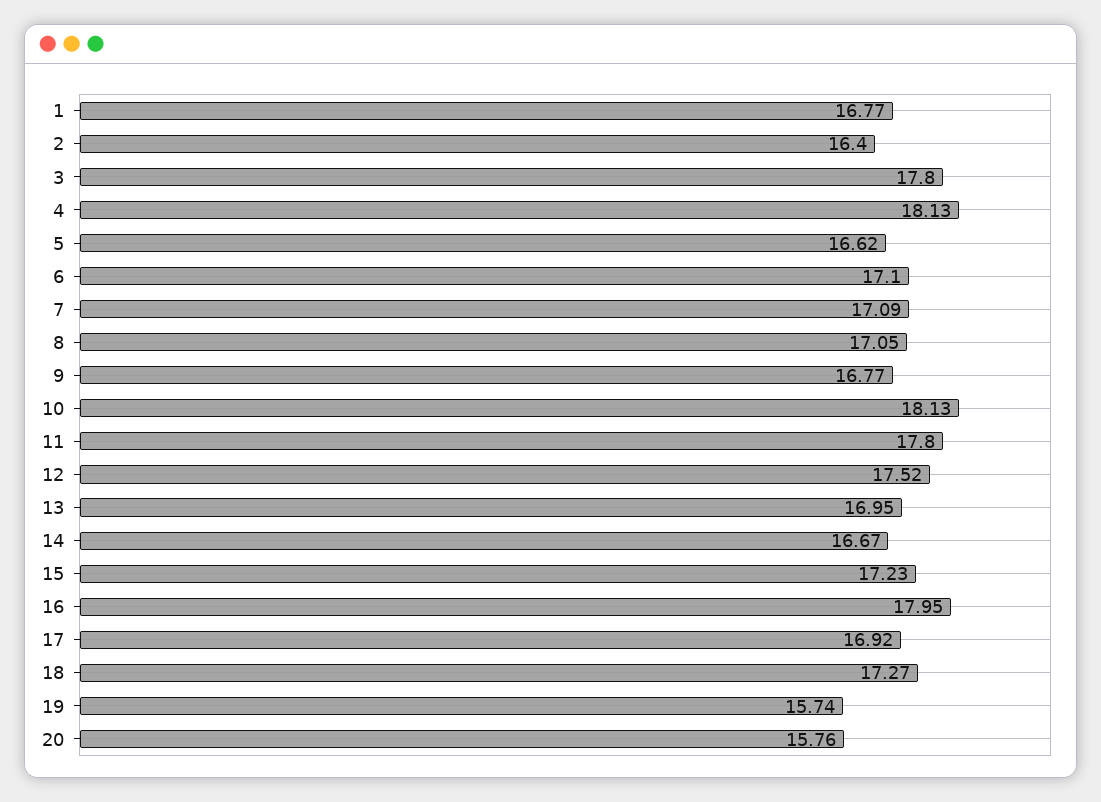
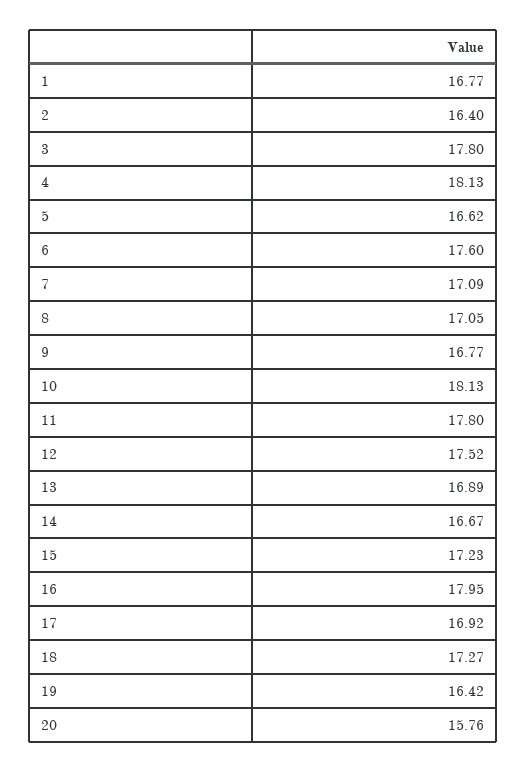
6: 17.1 -> 17.6
13: 16.95 -> 16.89
19: 15.74 -> 16.42

